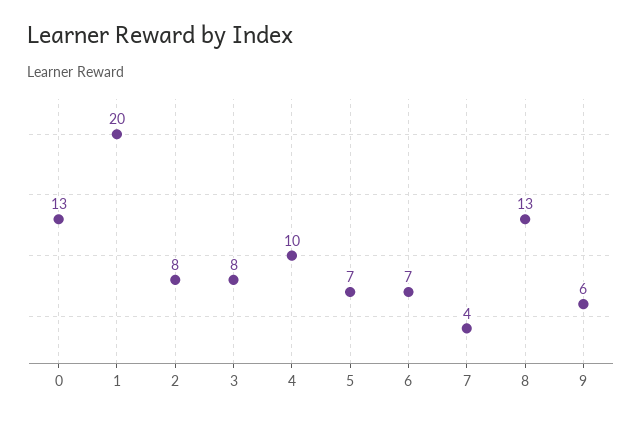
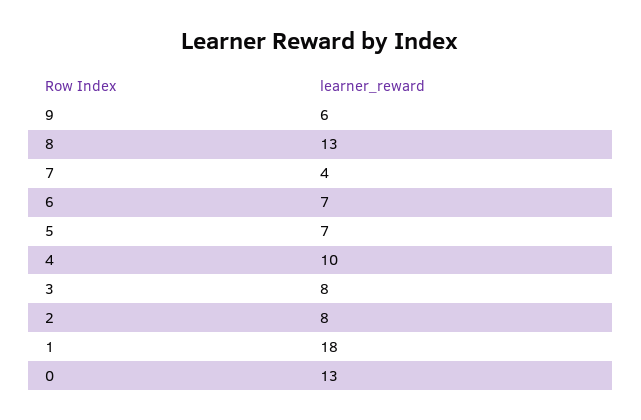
1: 20 -> 18

